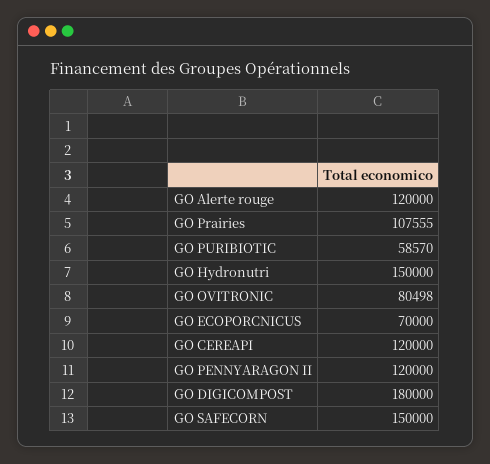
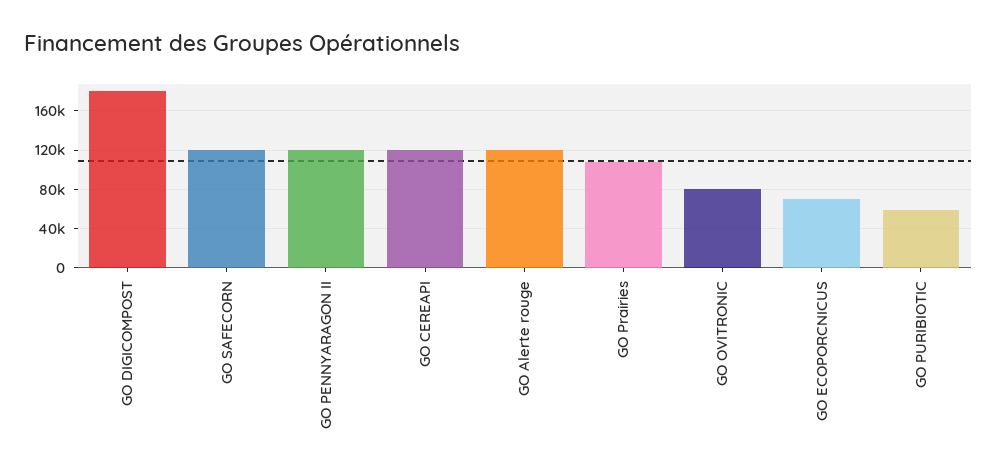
GO Hydronutri: 150000 -> none
GO SAFECORN: 150000 -> 120000

